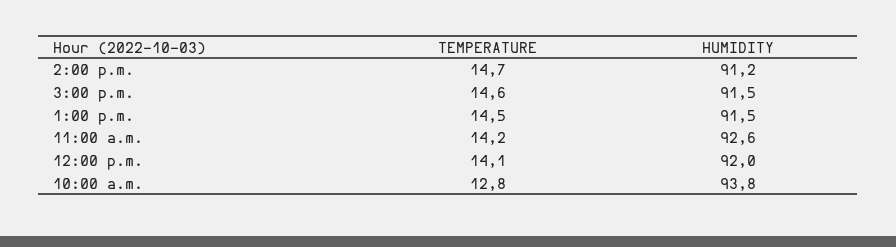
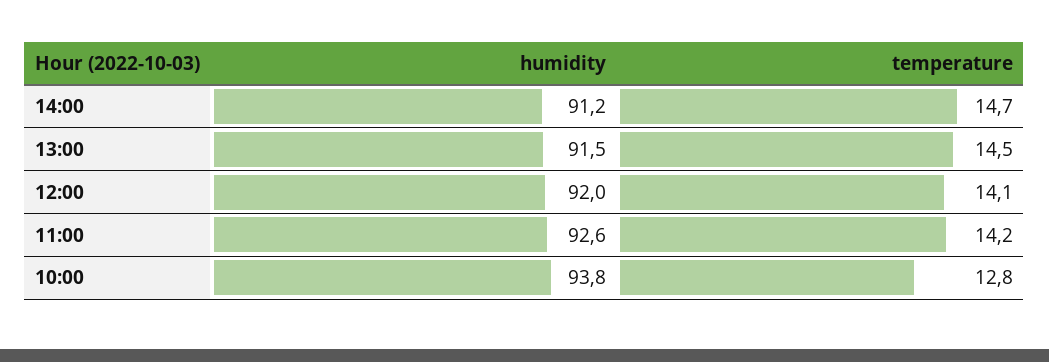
TEMPERATURE, 3:00 p.m.: 14.6 -> none
HUMIDITY, 3:00 p.m.: 91.5 -> none

